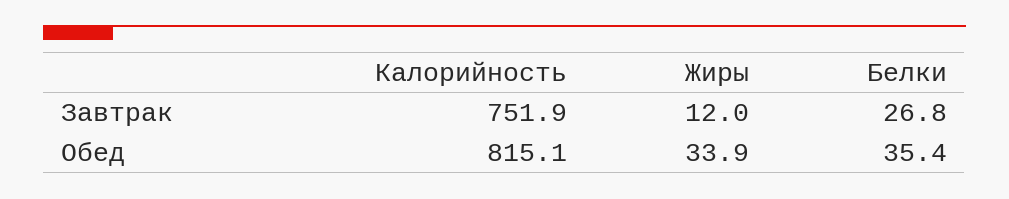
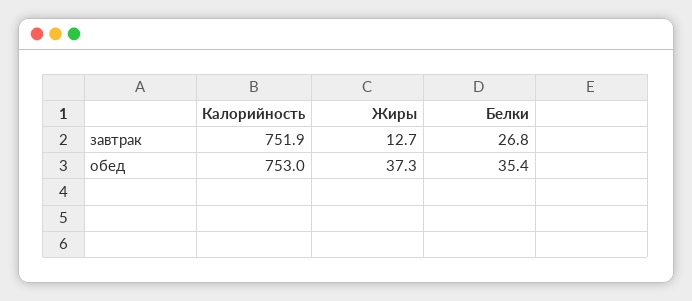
Жиры, Завтрак: 12 -> 12.7
Калорийность, Обед: 815.1 -> 753
Жиры, Обед: 33.9 -> 37.3

